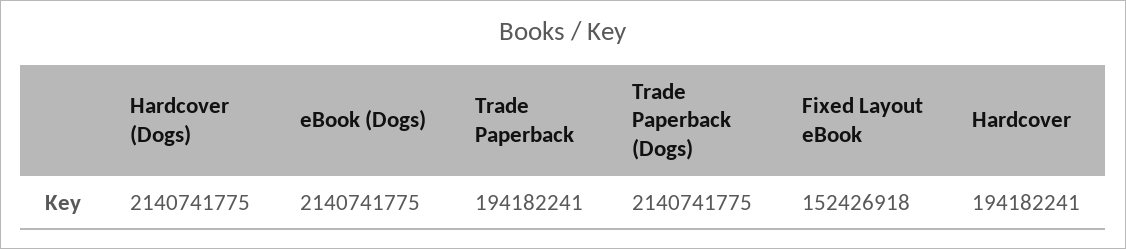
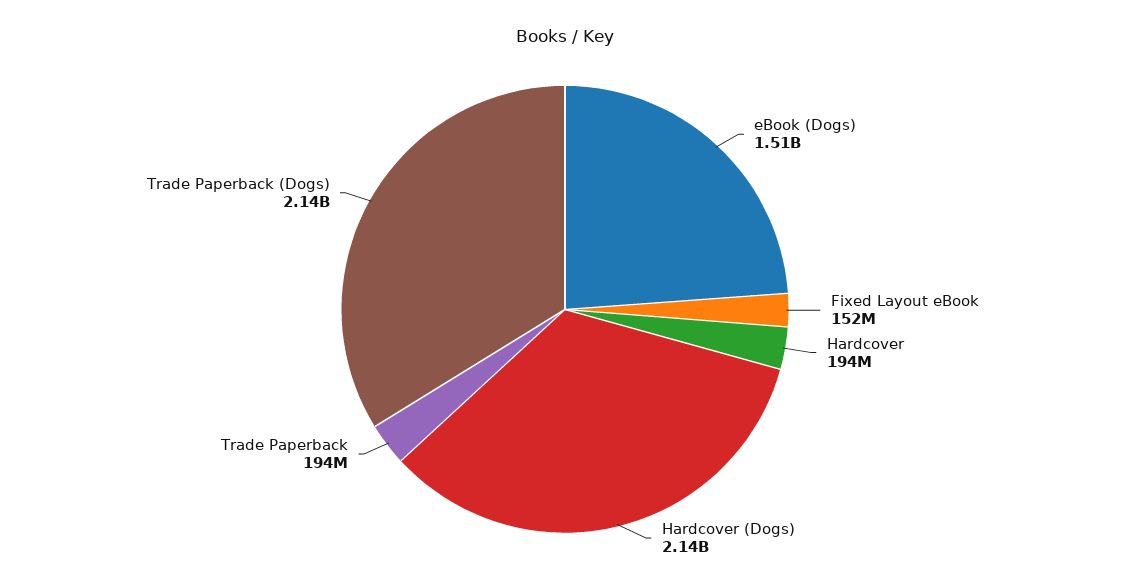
eBook (Dogs): 2140741775 -> 1510000000

